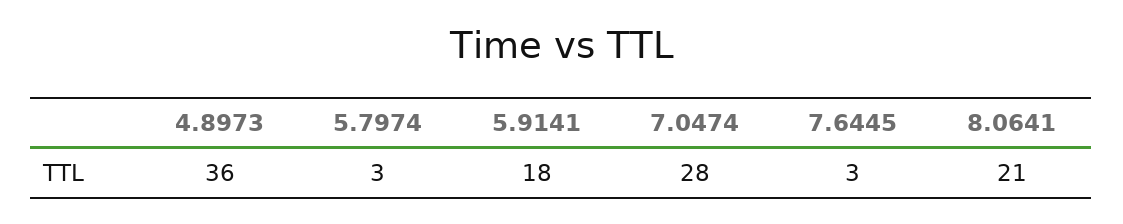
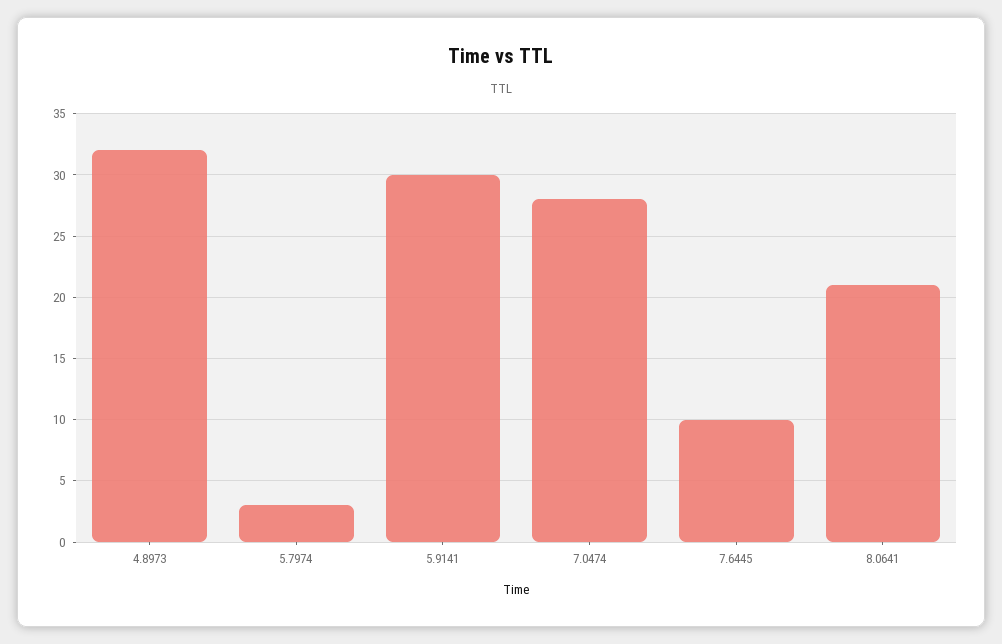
4.8973: 36 -> 32
5.9141: 18 -> 30
7.6445: 3 -> 10

